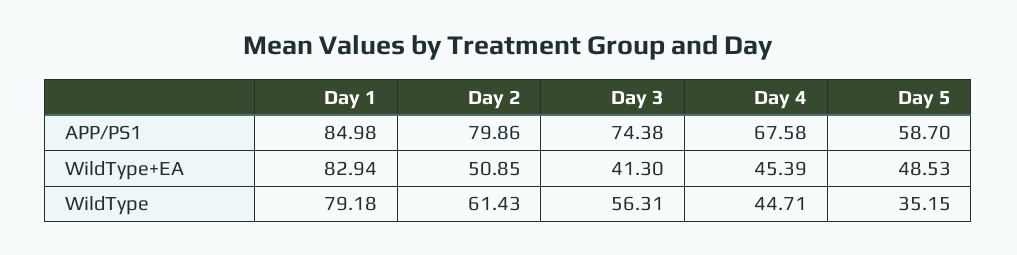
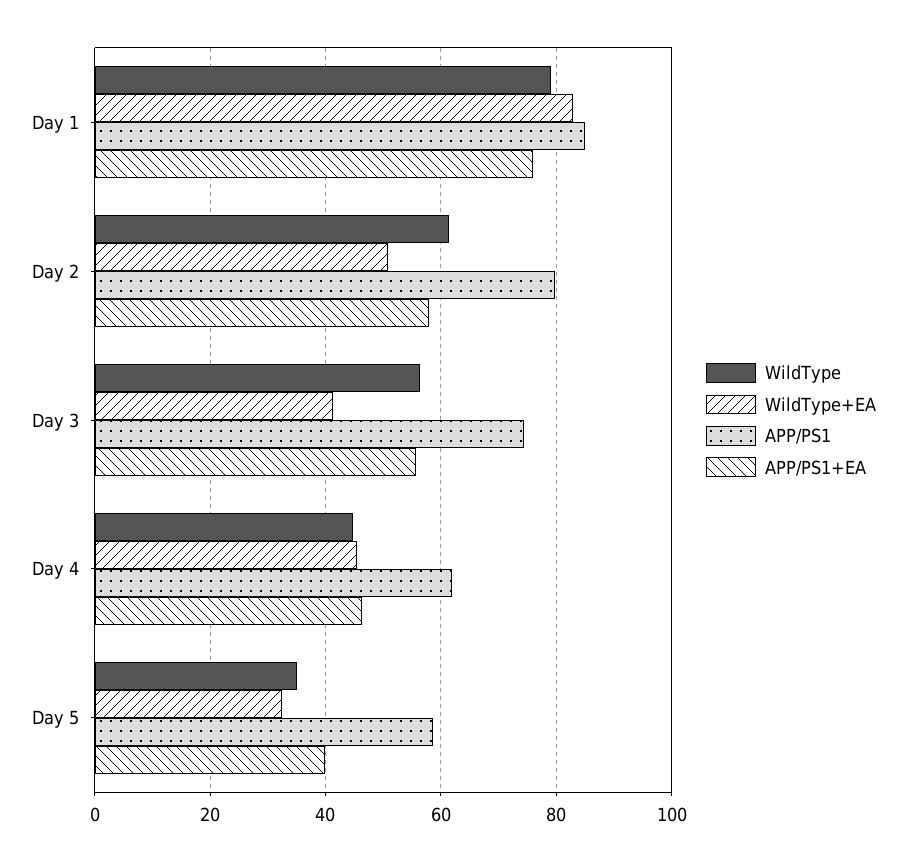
APP/PS1, Day 4: 67.58 -> 62
WildType+EA, Day 5: 48.53 -> 32
APP/PS1+EA, Day 1: none -> 76
APP/PS1+EA, Day 2: none -> 58
APP/PS1+EA, Day 3: none -> 56
APP/PS1+EA, Day 4: none -> 46
APP/PS1+EA, Day 5: none -> 40

